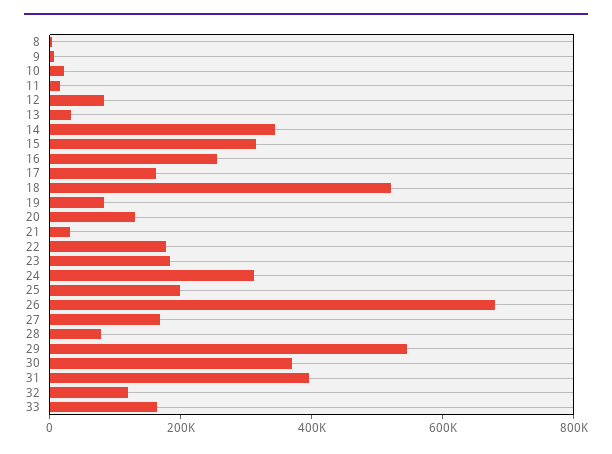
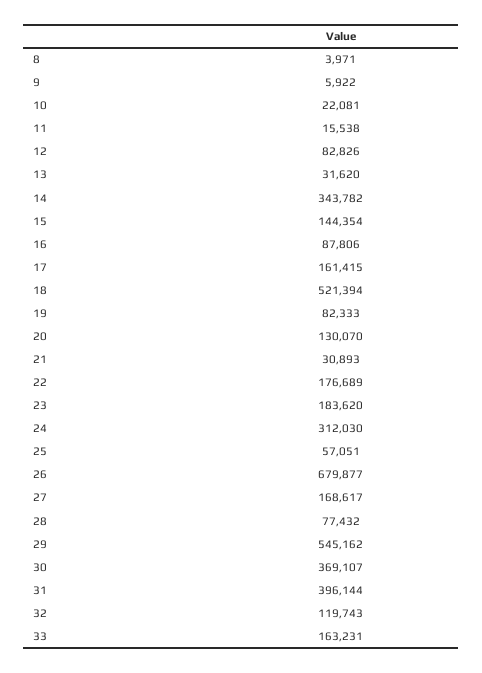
15: 300000 -> 144354
16: 250000 -> 87806
25: 200000 -> 57051

